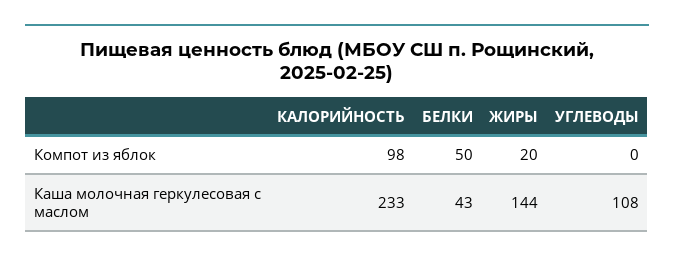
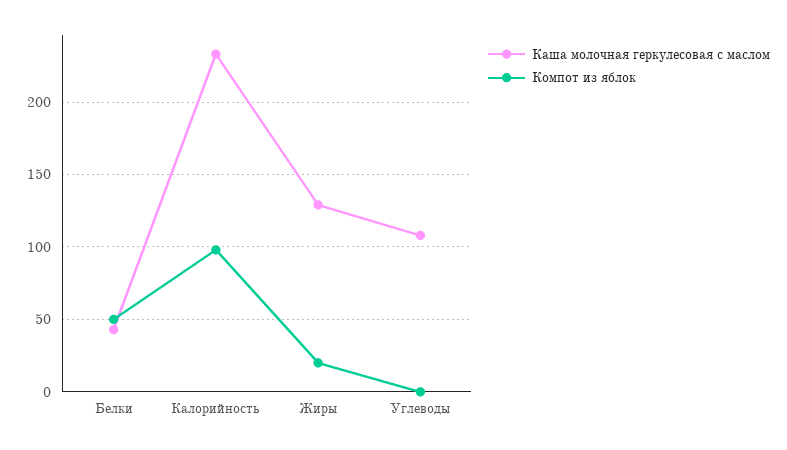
Каша молочная геркулесовая с маслом, ЖИРЫ: 144 -> 130

